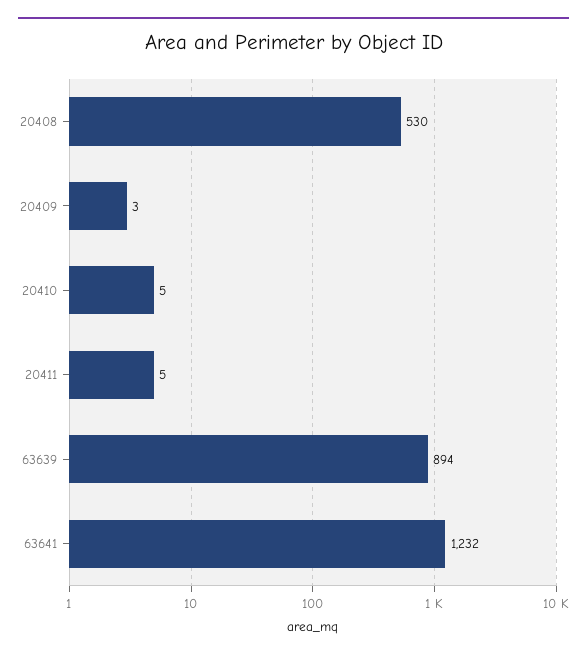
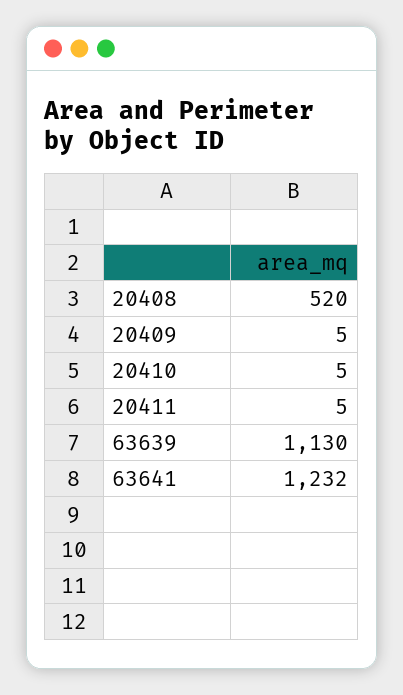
20408: 530 -> 520
20409: 3 -> 5
63639: 894 -> 1130

